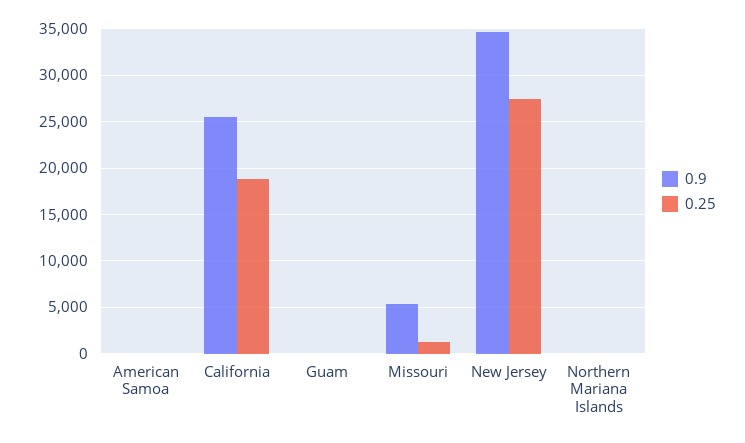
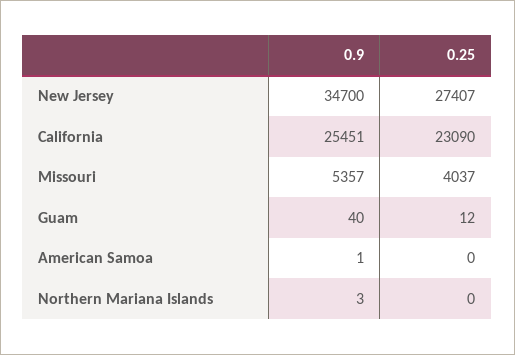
0.25, California: 19000 -> 23090
0.25, Missouri: 1000 -> 4037

